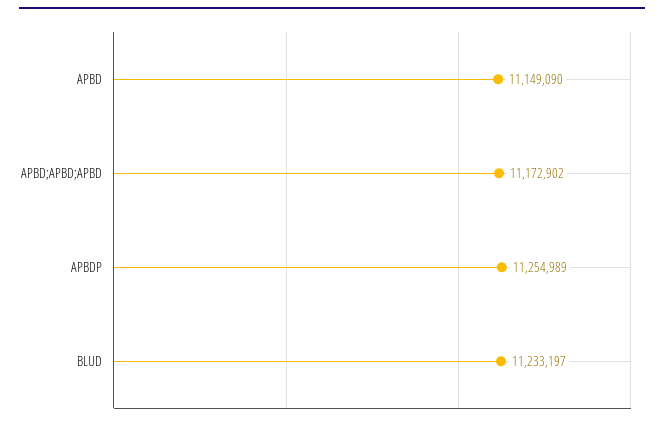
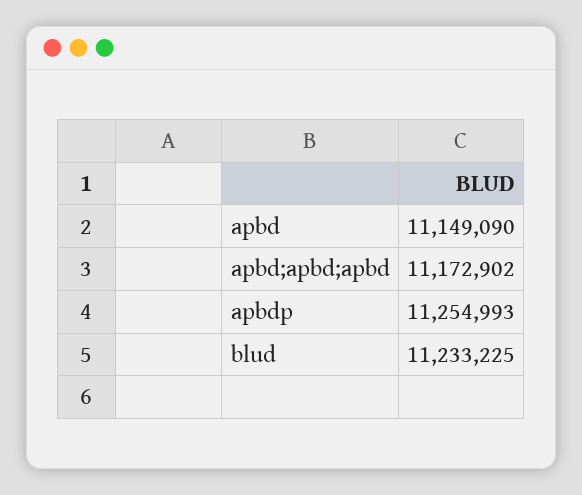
APBDP: 11254989 -> 11254993
BLUD: 11233197 -> 11233225

